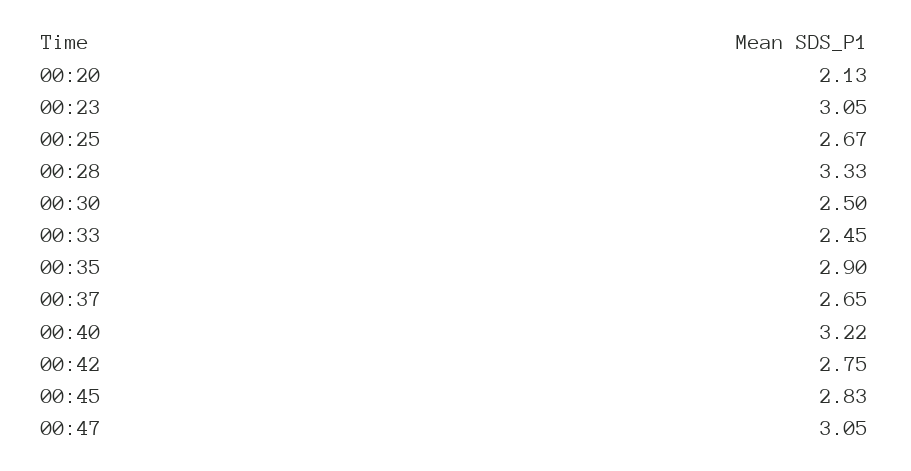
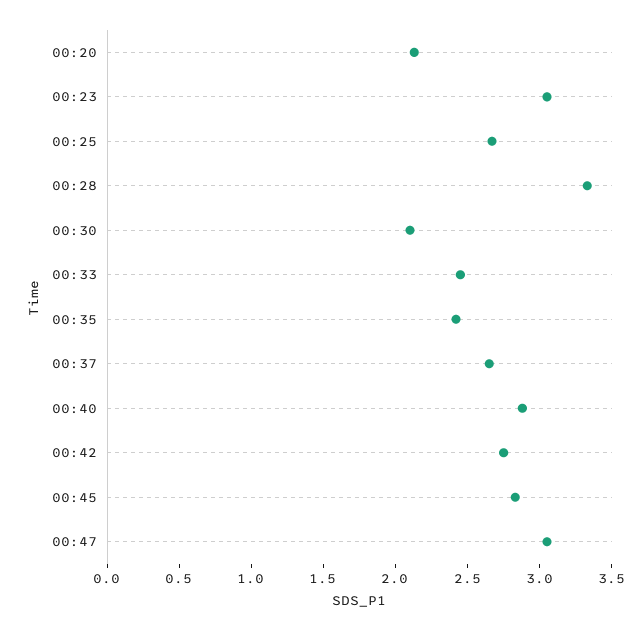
00:30: 2.5 -> 2.1
00:35: 2.9 -> 2.4
00:40: 3.22 -> 2.9

